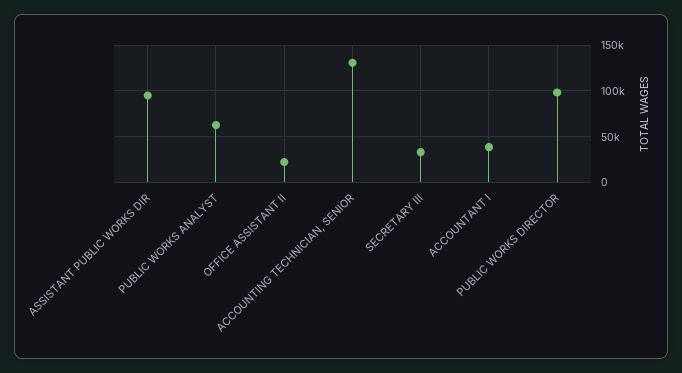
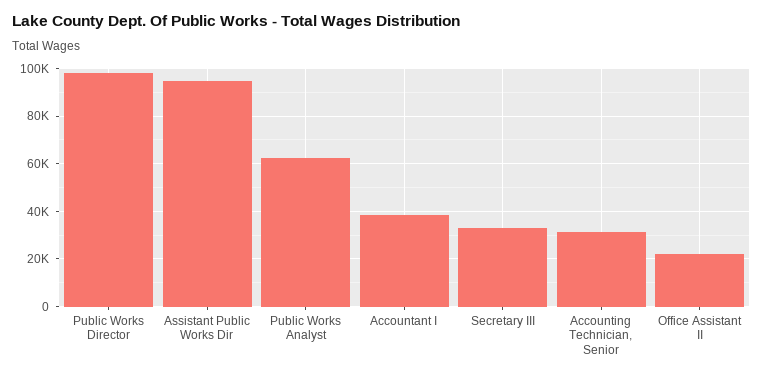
ACCOUNTING TECHNICIAN, SENIOR: 130000 -> 30000

